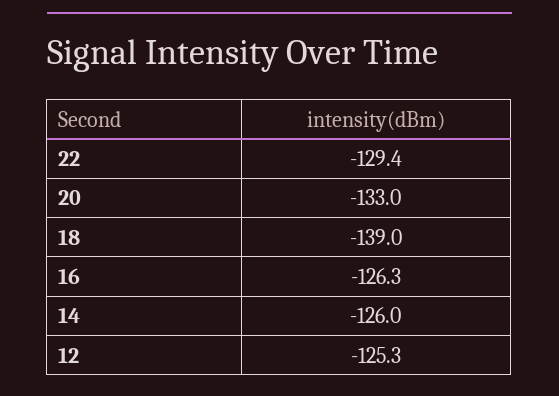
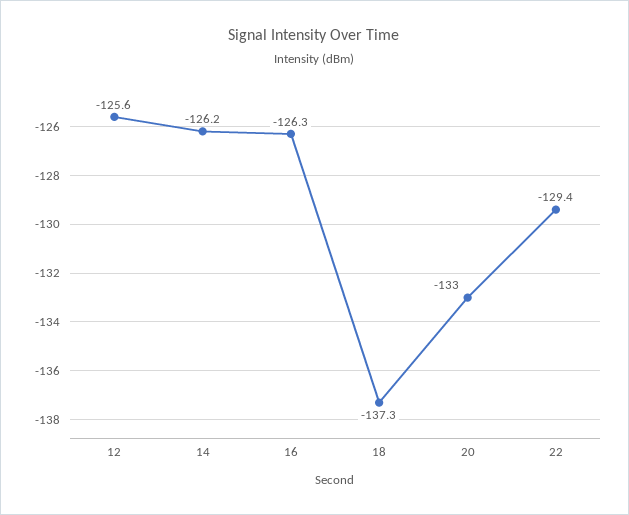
18: -139 -> -137.3
14: -126 -> -126.2
12: -125.3 -> -125.6

